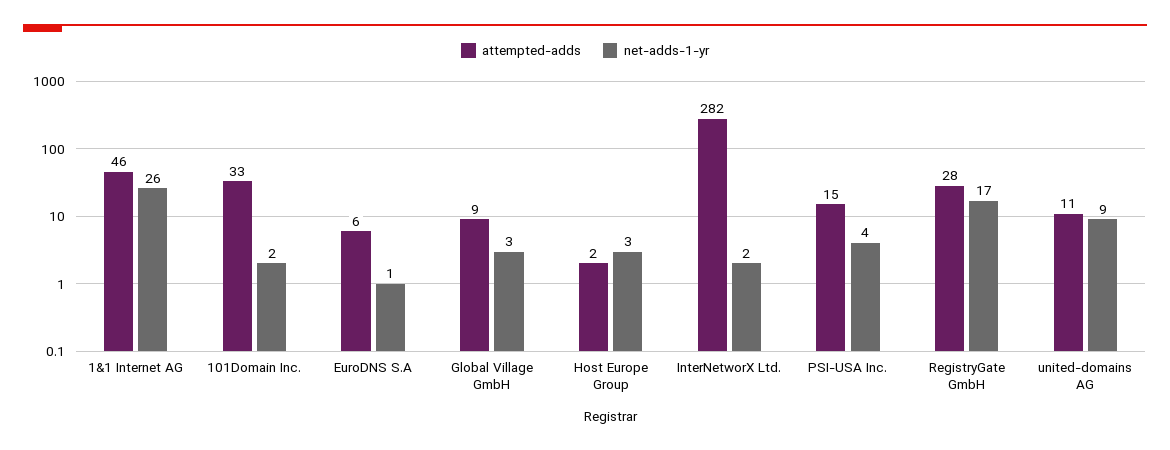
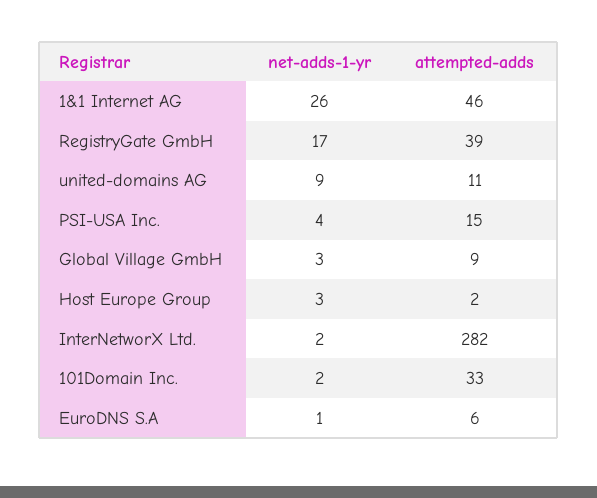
attempted-adds, RegistryGate GmbH: 28 -> 39

